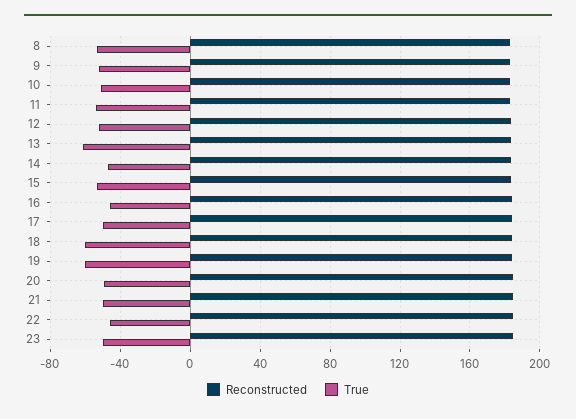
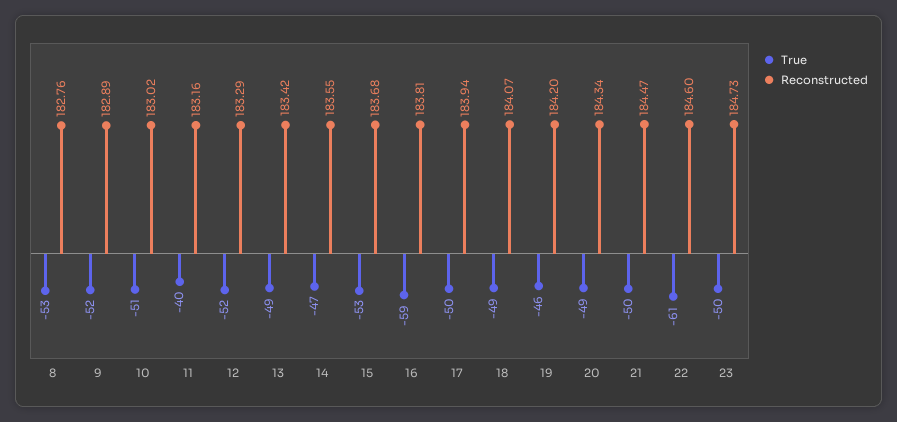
True, 11: -55 -> -40
True, 13: -60 -> -49
True, 16: -45 -> -59
True, 18: -60 -> -49
True, 19: -60 -> -46
True, 22: -45 -> -61

